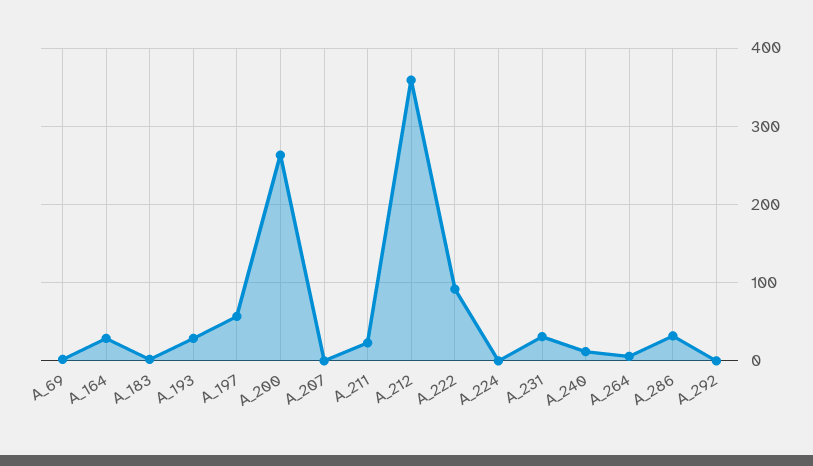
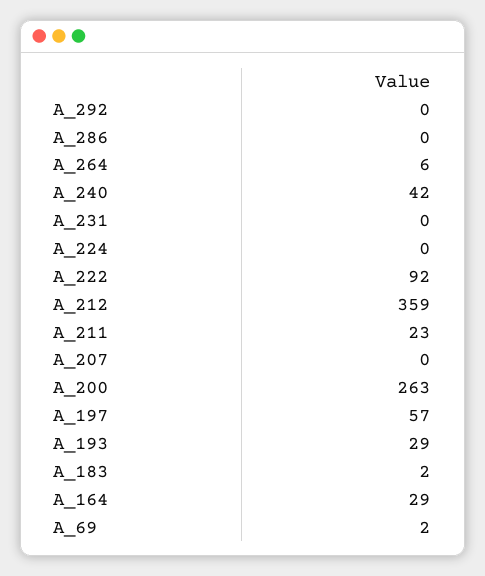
A_231: 30 -> 0
A_240: 10 -> 42
A_286: 30 -> 0

